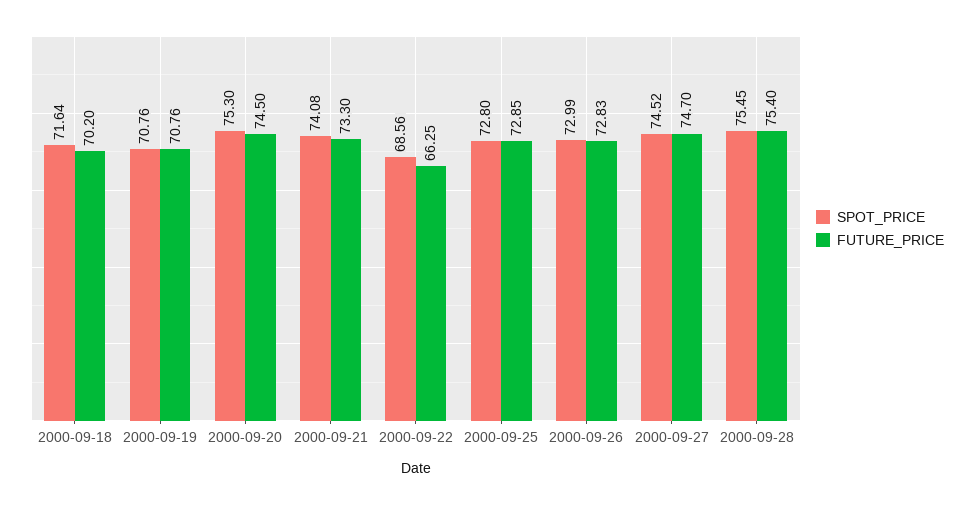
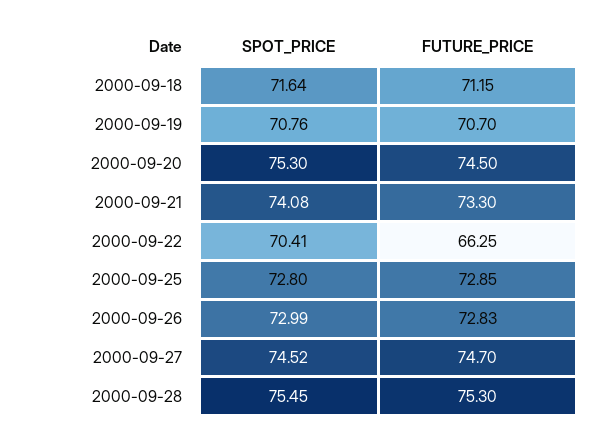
FUTURE_PRICE, 2000-09-18: 70.2 -> 71.15
FUTURE_PRICE, 2000-09-19: 70.76 -> 70.7
SPOT_PRICE, 2000-09-22: 68.56 -> 70.41
FUTURE_PRICE, 2000-09-28: 75.4 -> 75.3

